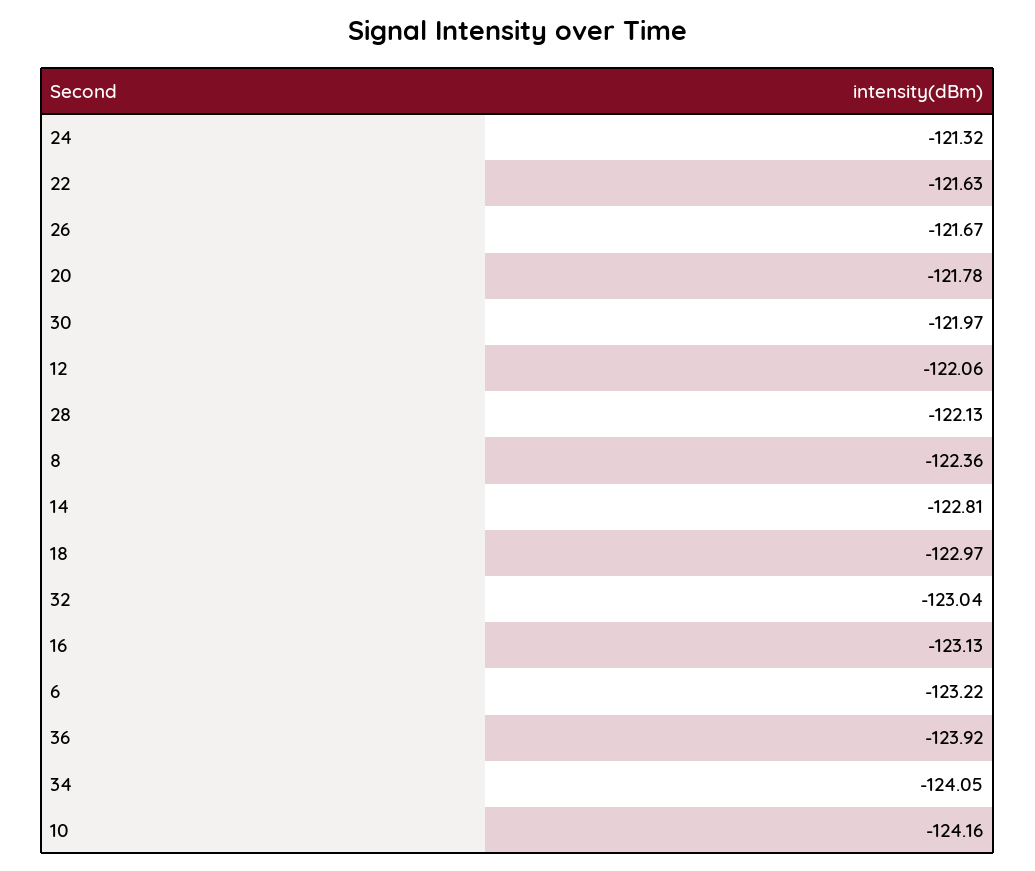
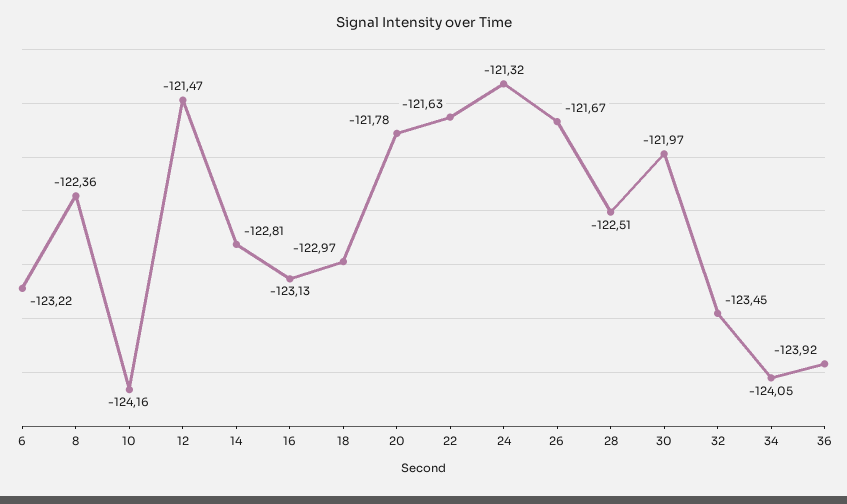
12: -122.06 -> -121.47
28: -122.13 -> -122.51
32: -123.04 -> -123.45

